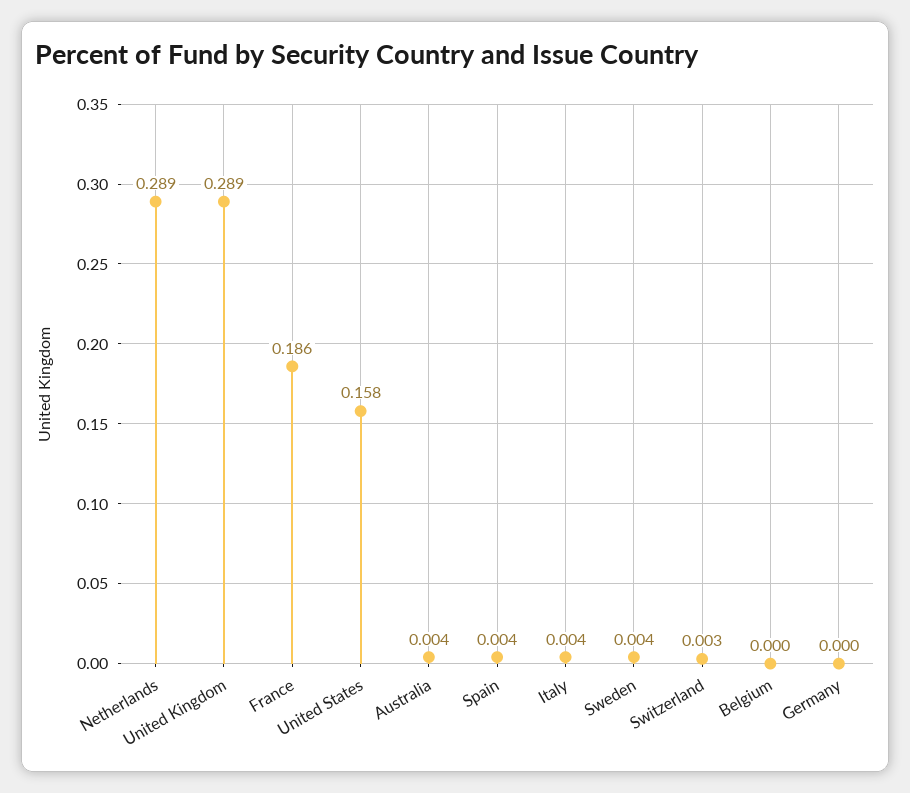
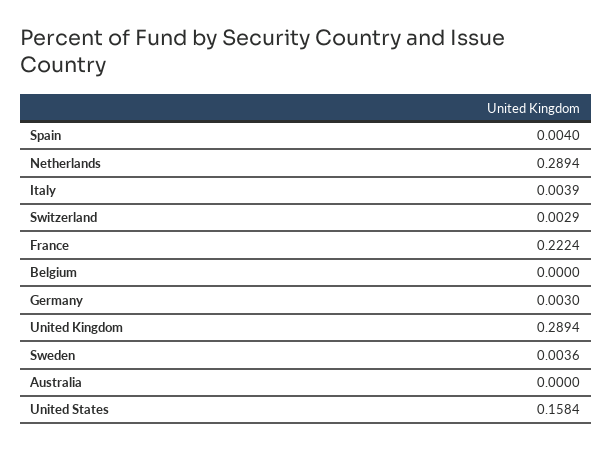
France: 0.186 -> 0.2224
Australia: 0.004 -> 0
Germany: 0 -> 0.003

